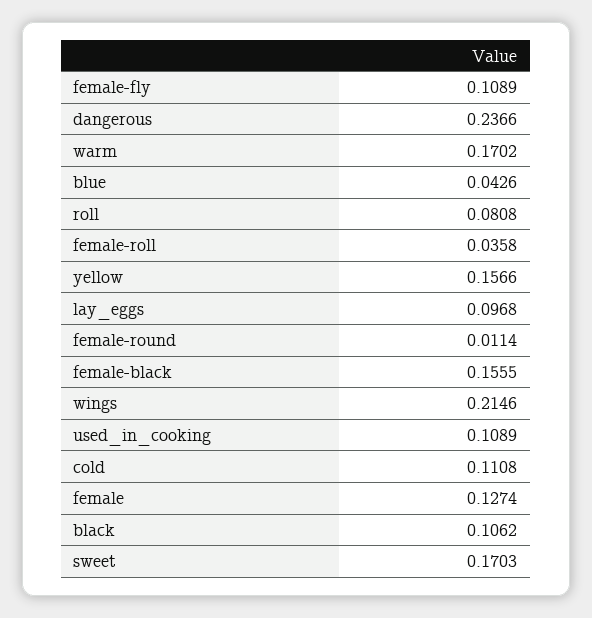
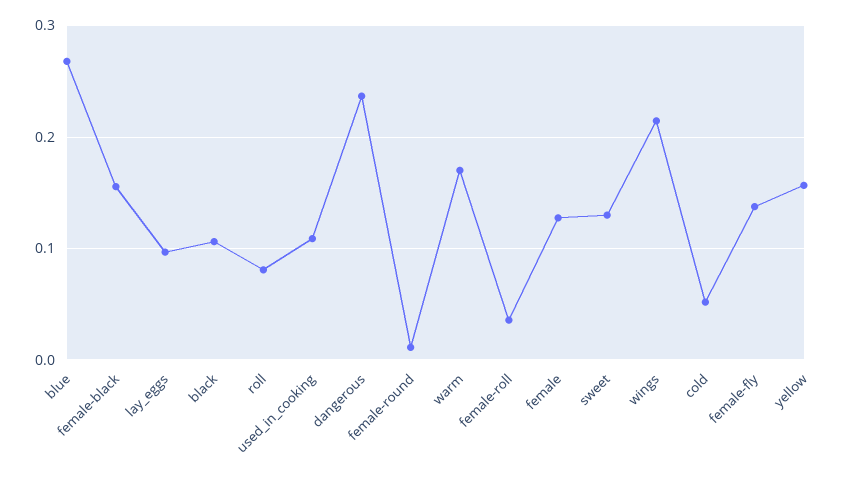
female-fly: 0.1089 -> 0.14
blue: 0.0426 -> 0.27
cold: 0.1108 -> 0.05
sweet: 0.1703 -> 0.13

